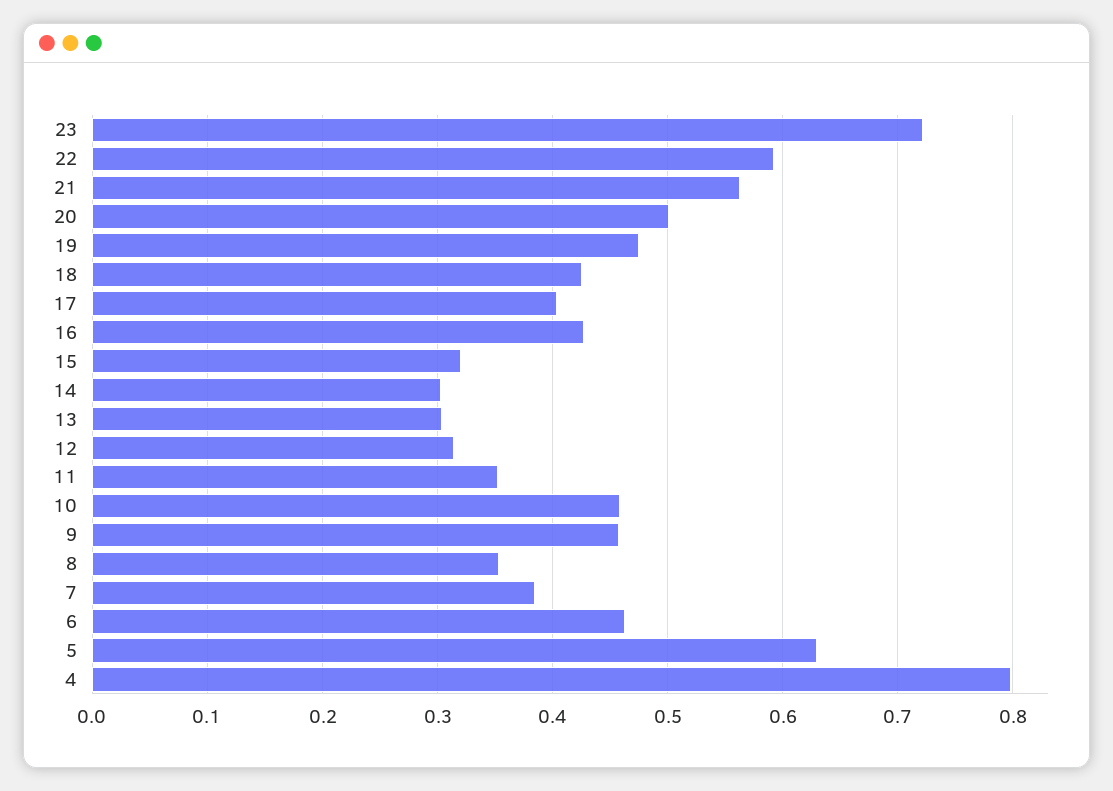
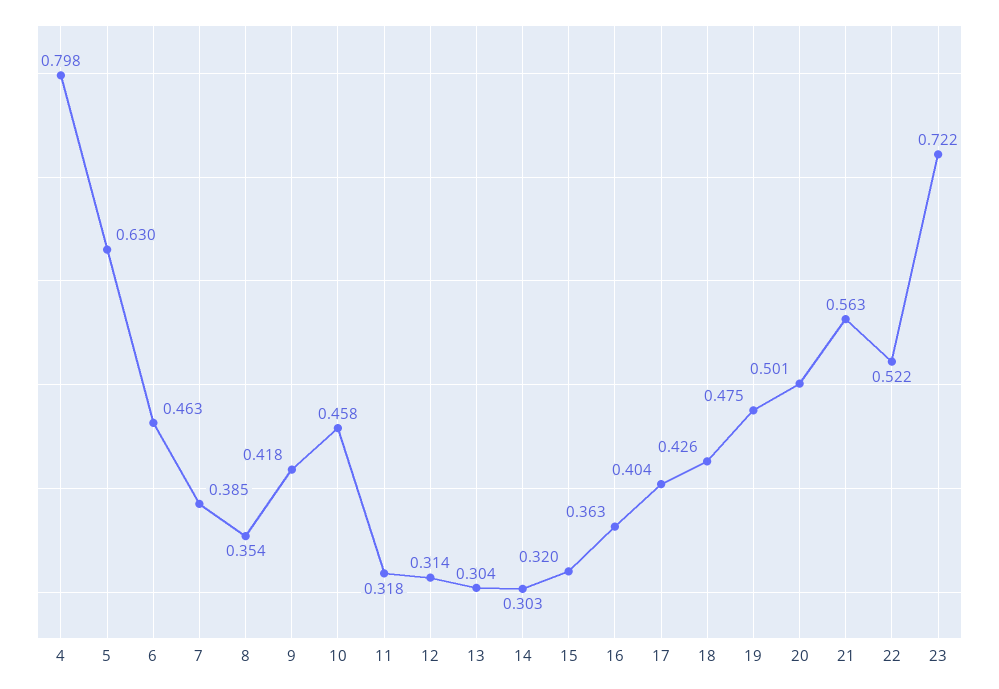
22: 0.59 -> 0.522
16: 0.43 -> 0.363
11: 0.35 -> 0.318
9: 0.46 -> 0.418

